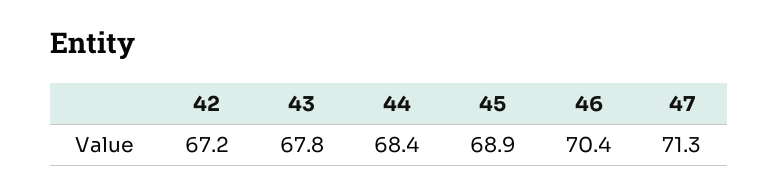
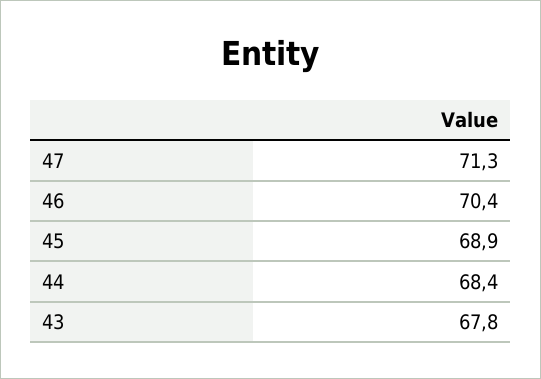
42: 67.2 -> none

